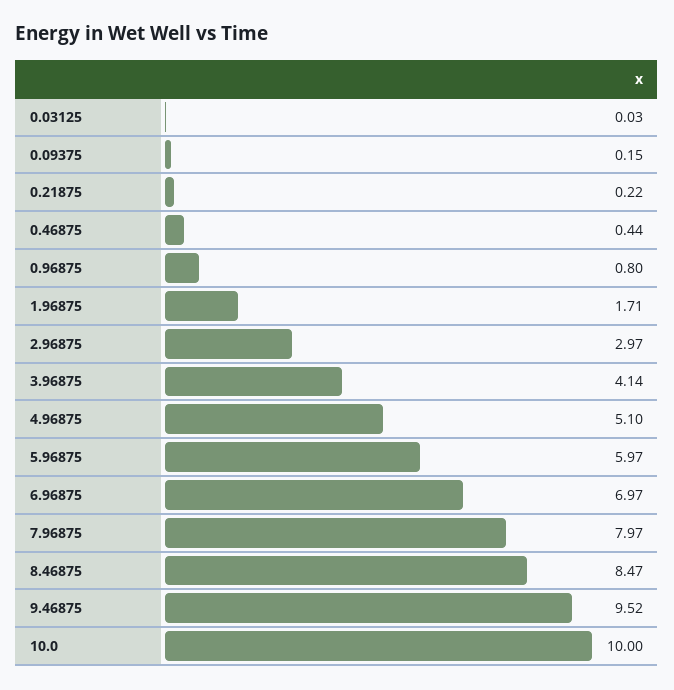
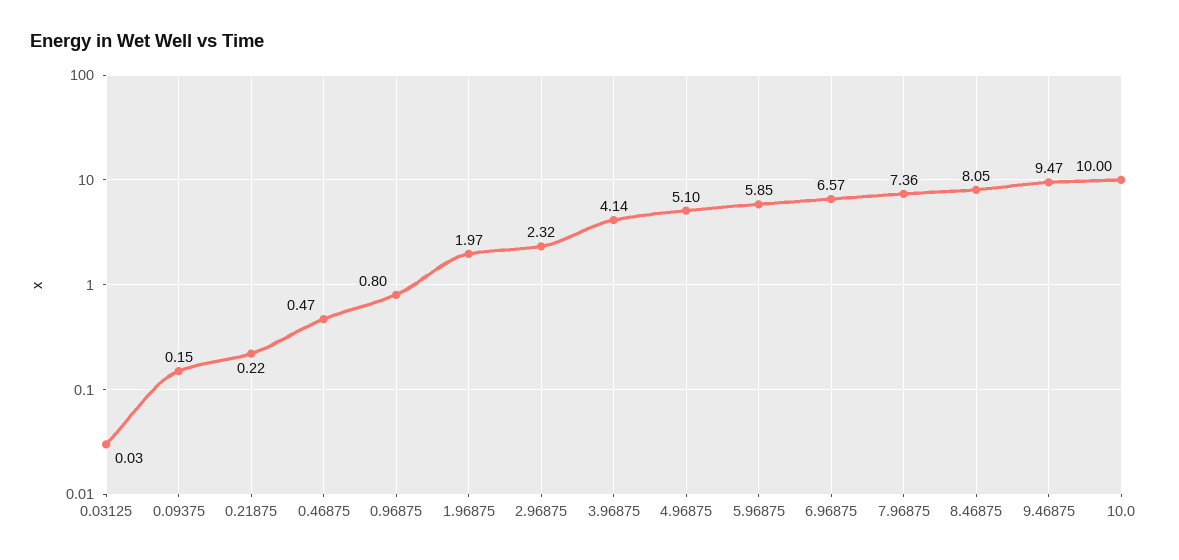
0.46875: 0.44 -> 0.47
1.96875: 1.71 -> 1.97
2.96875: 2.97 -> 2.32
5.96875: 5.97 -> 5.85
6.96875: 6.97 -> 6.57
7.96875: 7.97 -> 7.36
8.46875: 8.47 -> 8.05
9.46875: 9.52 -> 9.47

